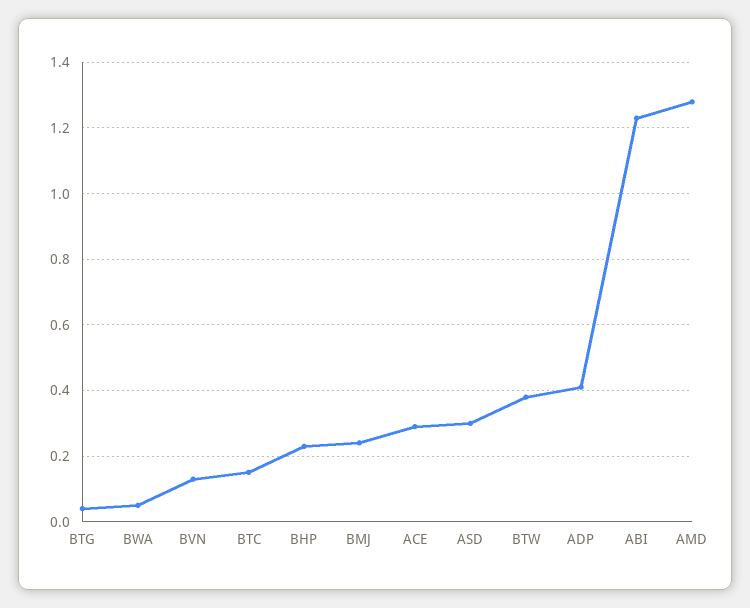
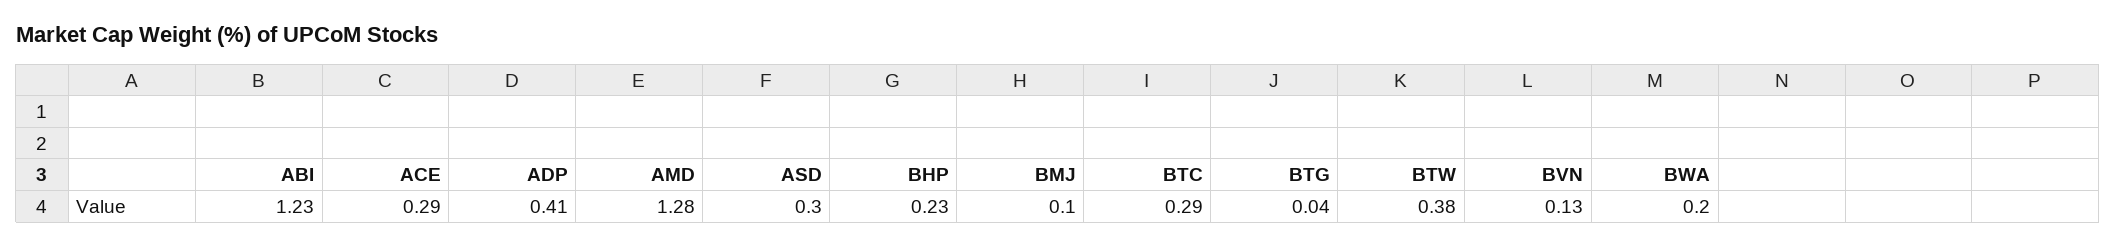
BWA: 0.05 -> 0.2
BTC: 0.15 -> 0.29
BMJ: 0.25 -> 0.1

